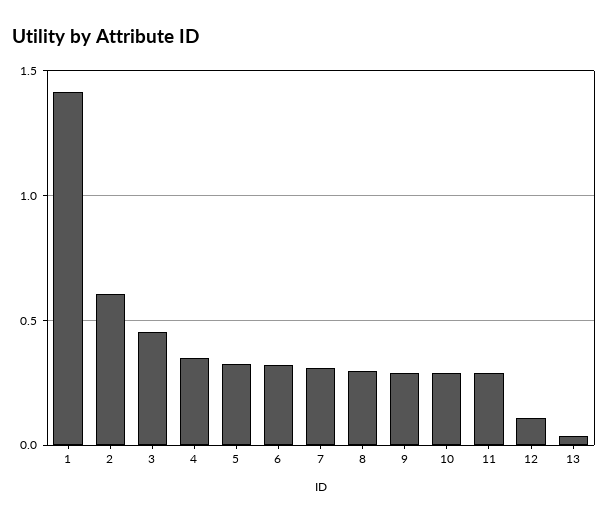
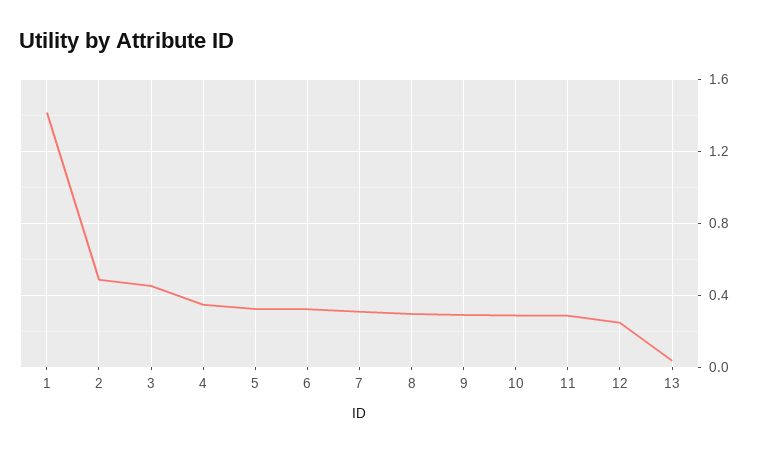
2: 0.6 -> 0.5
12: 0.1 -> 0.25

